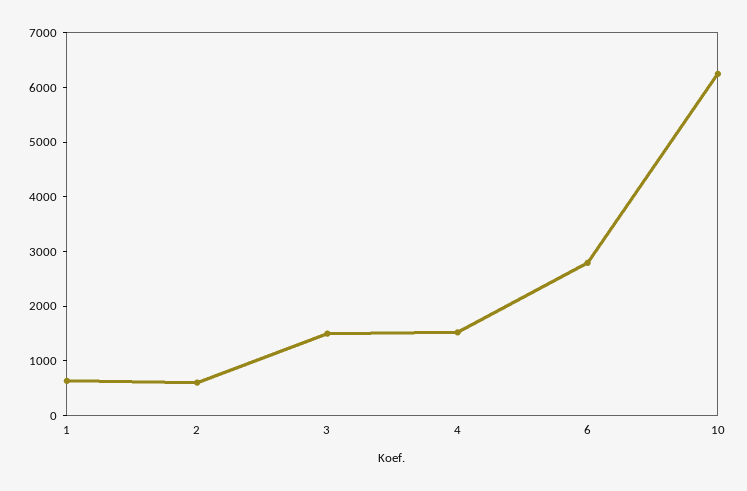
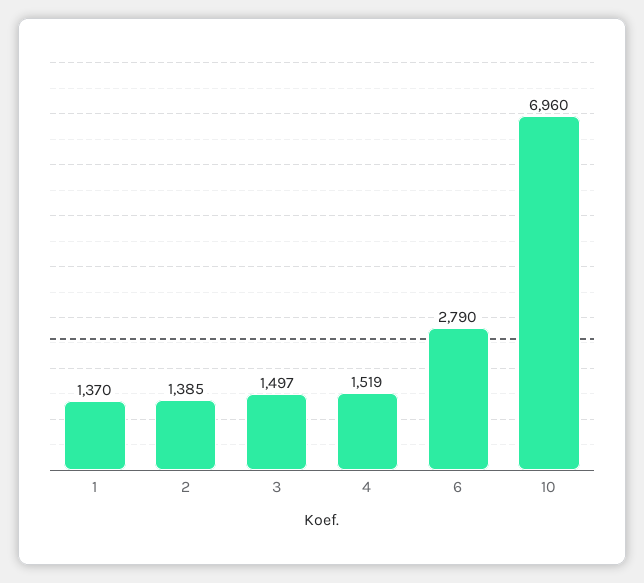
1: 600 -> 1370
2: 600 -> 1385
10: 6200 -> 6960

